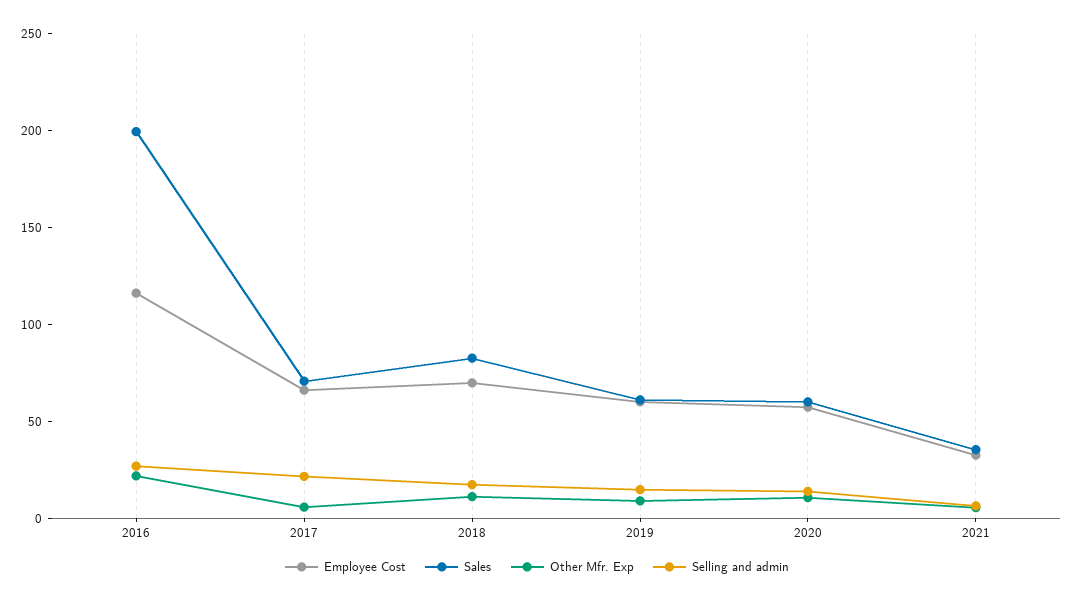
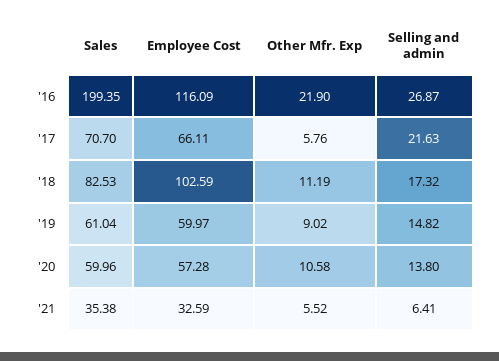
Employee Cost, 2018: 70 -> 102.59

